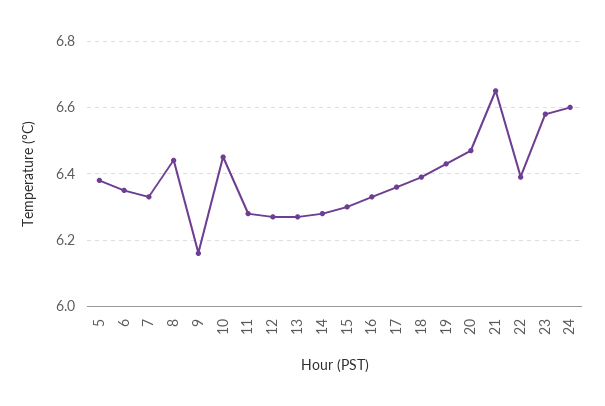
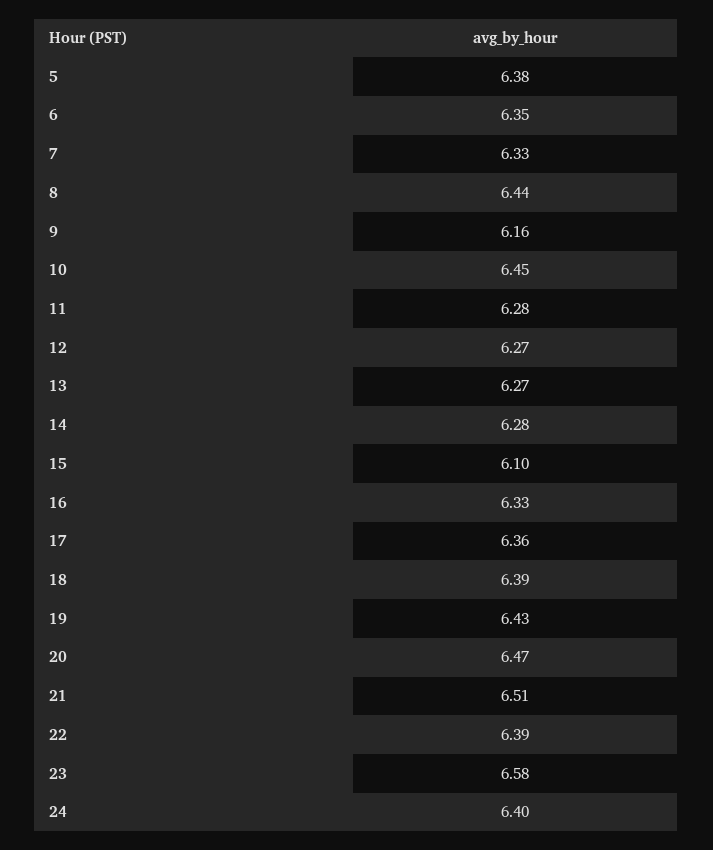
15: 6.3 -> 6.1
21: 6.65 -> 6.51
24: 6.6 -> 6.4

